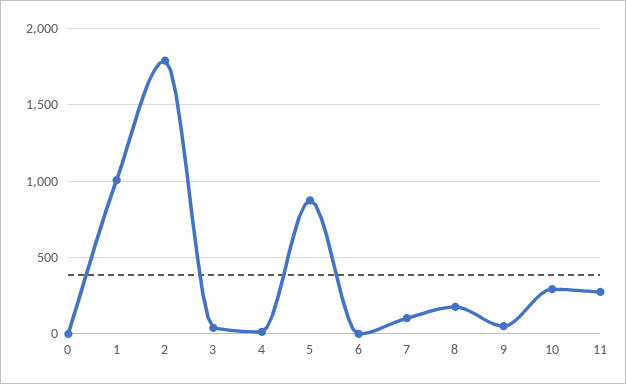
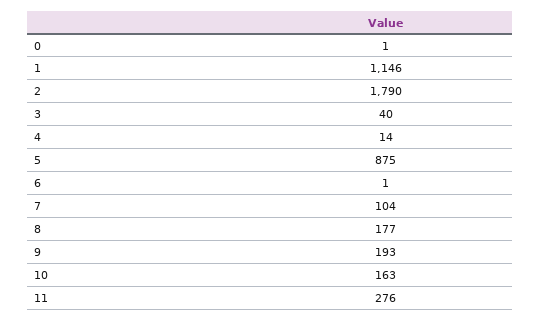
1: 1000 -> 1146
9: 50 -> 193
10: 300 -> 163

